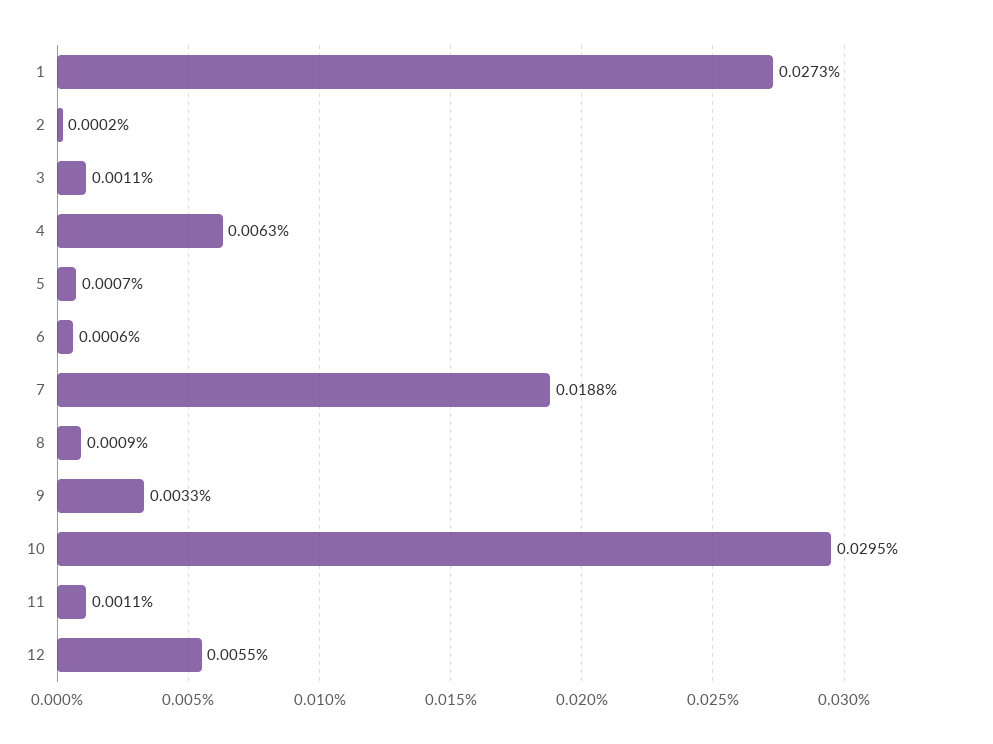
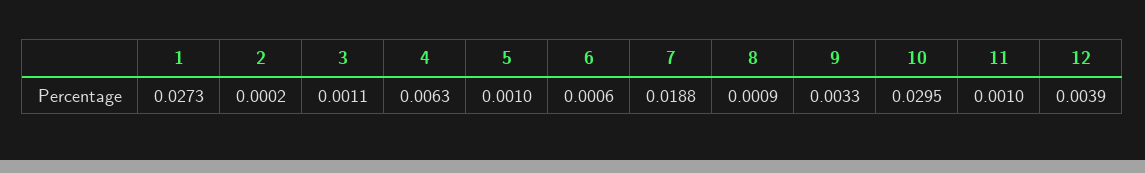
5: 0.0007 -> 0.001
11: 0.0011 -> 0.001
12: 0.0055 -> 0.0039

